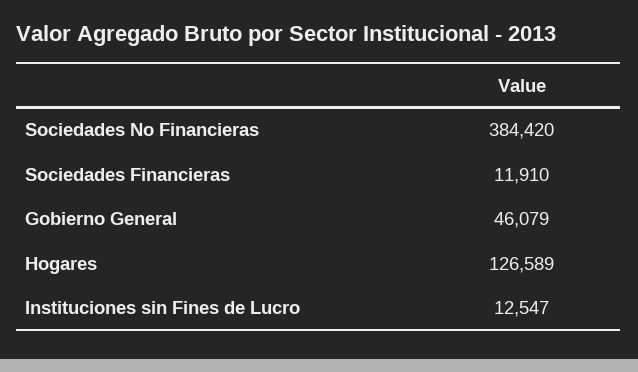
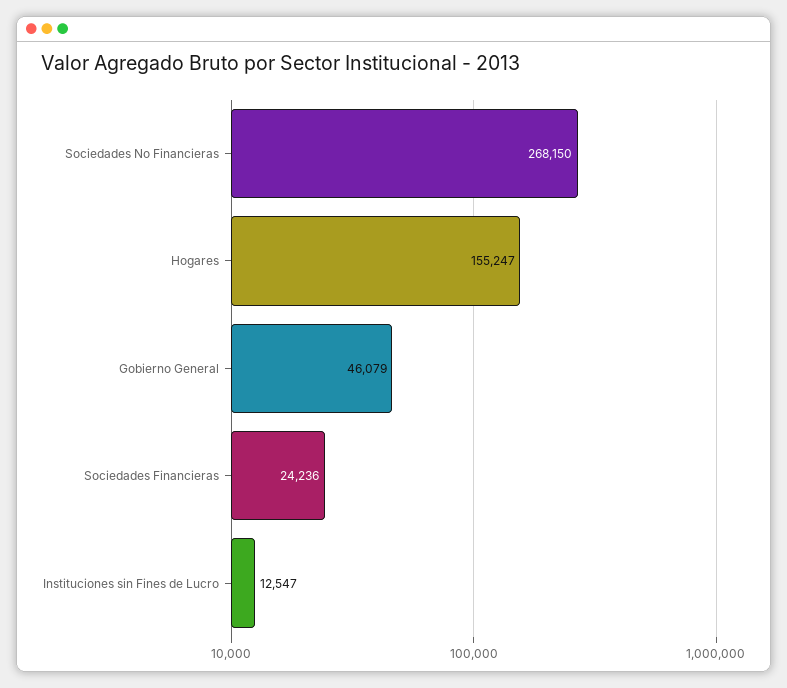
Sociedades No Financieras: 384420 -> 268150
Sociedades Financieras: 11910 -> 24236
Hogares: 126589 -> 155247

